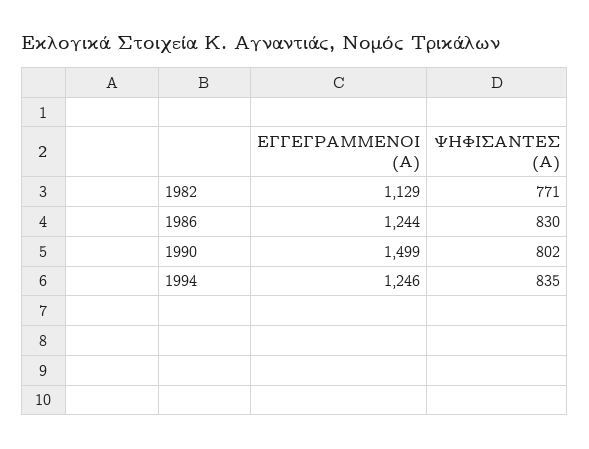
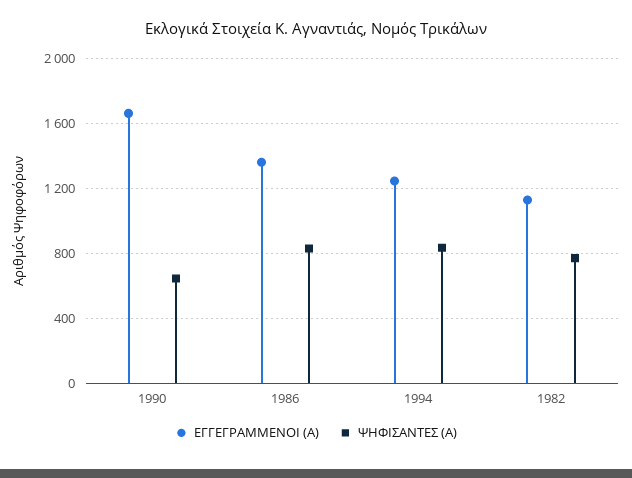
ΕΓΓΕΓΡΑΜΜΕΝΟΙ (Α), 1986: 1244 -> 1350
ΕΓΓΕΓΡΑΜΜΕΝΟΙ (Α), 1990: 1499 -> 1650
ΨΗΦΙΣΑΝΤΕΣ (Α), 1990: 802 -> 650

